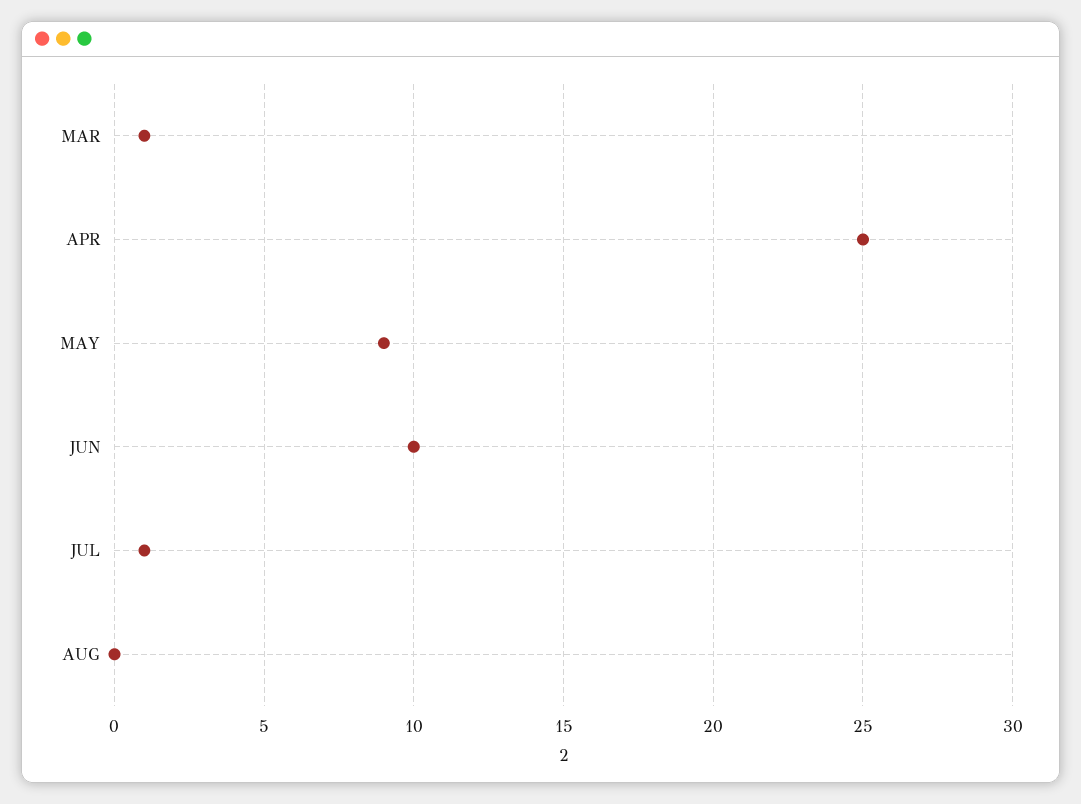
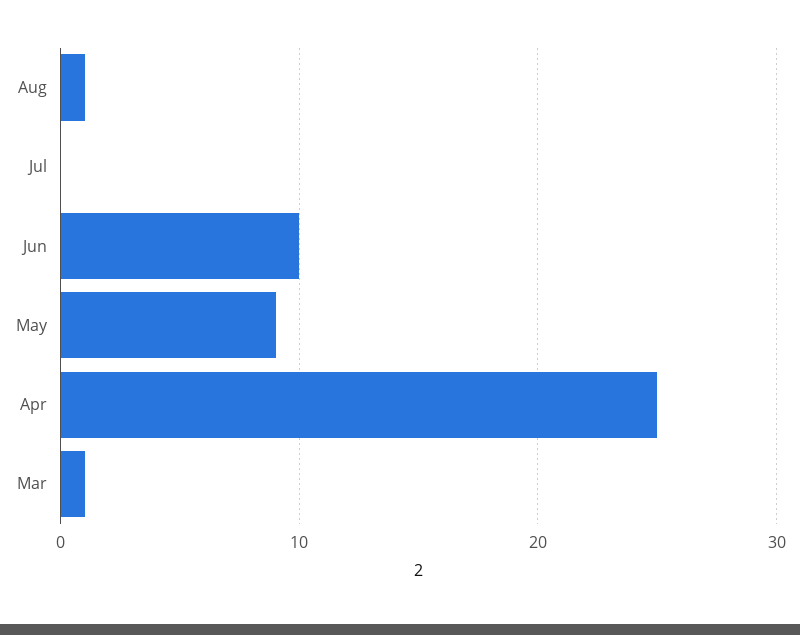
JUL: 1 -> 0
AUG: 0 -> 1

